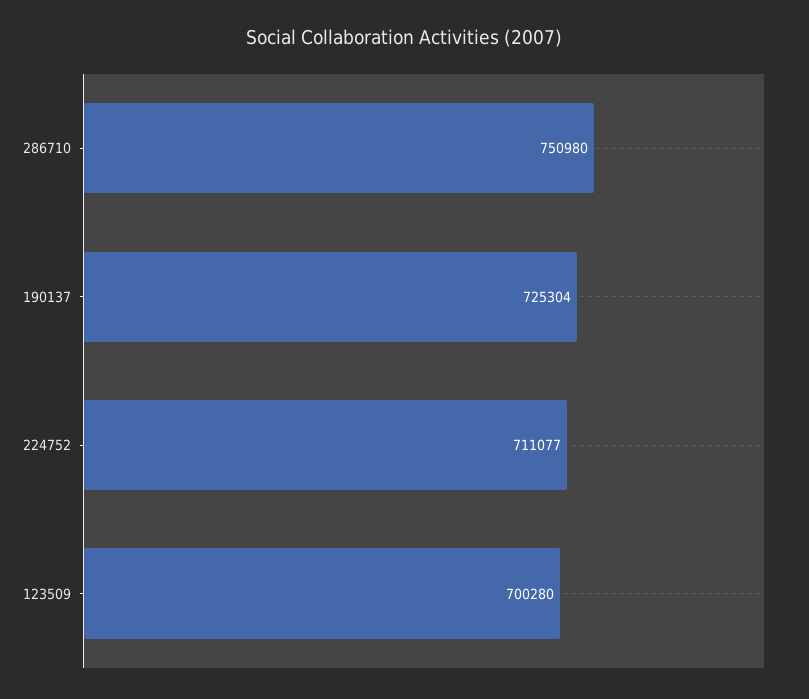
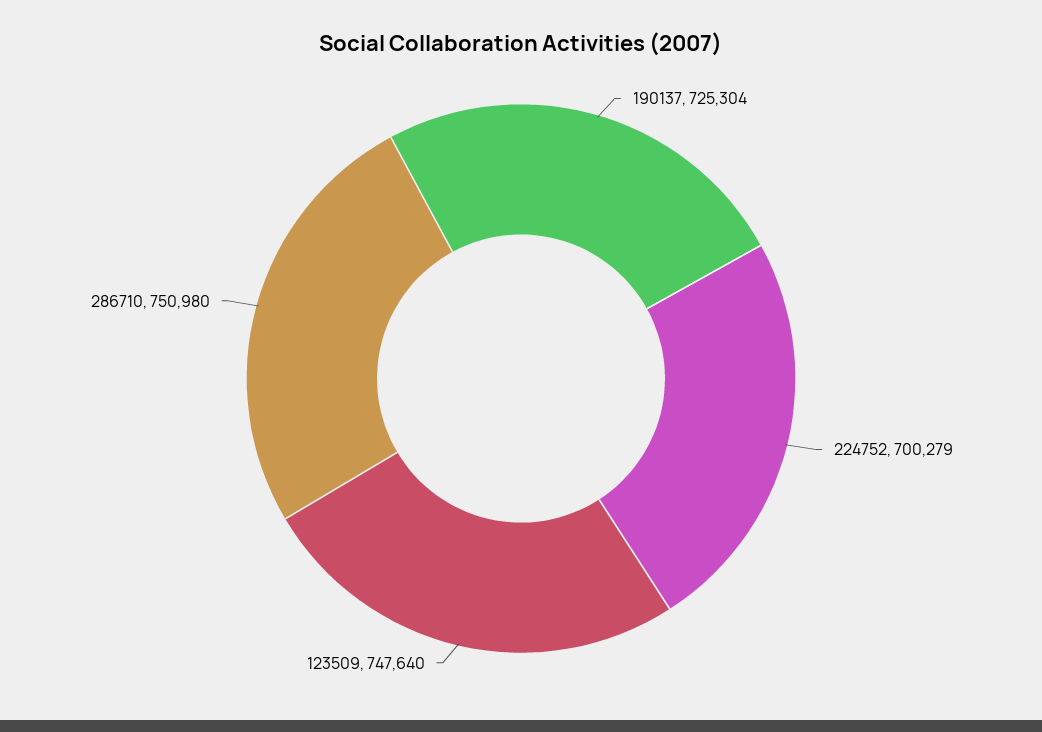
224752: 711077 -> 700279
123509: 700280 -> 747640

